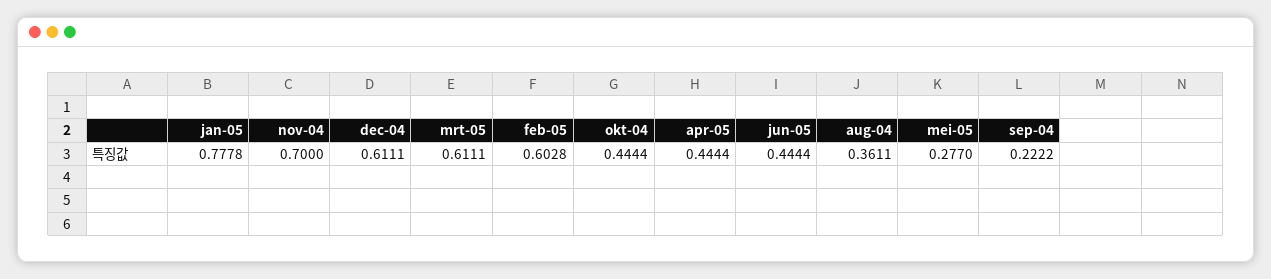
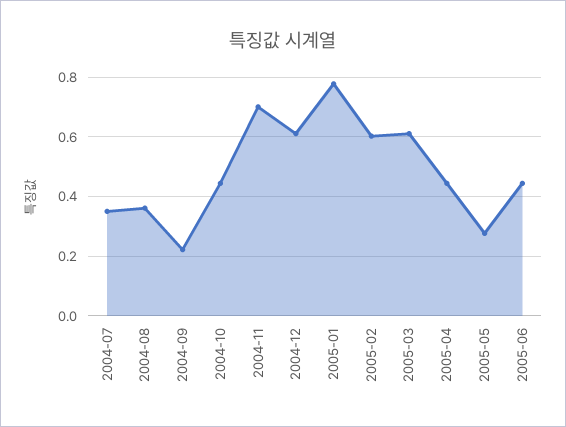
2004-07: none -> 0.35

